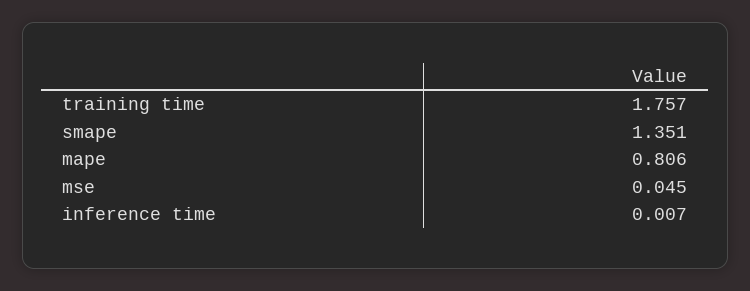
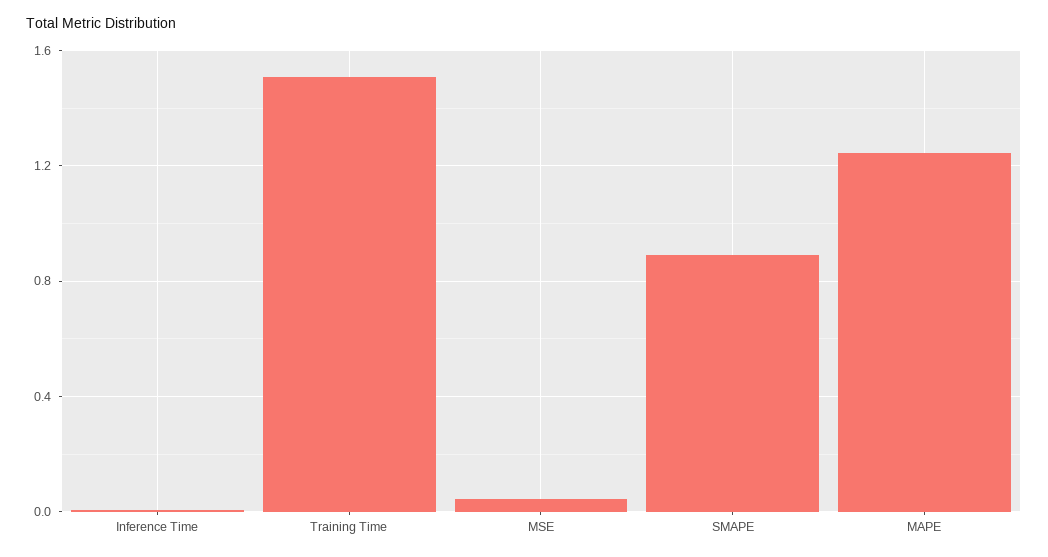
training time: 1.757 -> 1.5
smape: 1.351 -> 0.9
mape: 0.806 -> 1.25

